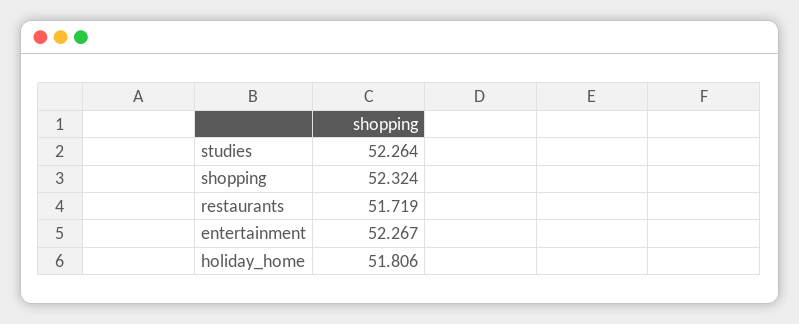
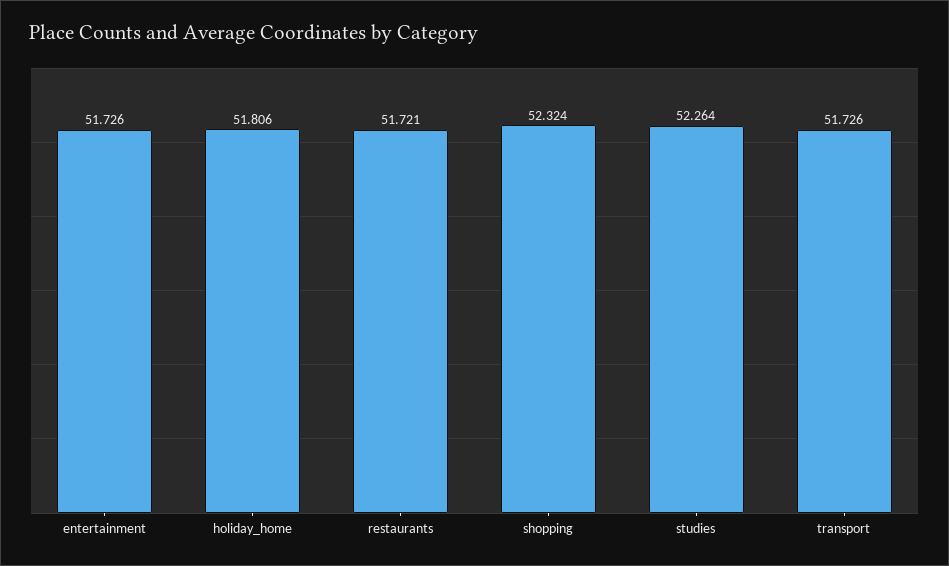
restaurants: 51.719 -> 51.721
entertainment: 52.267 -> 51.726
transport: none -> 51.726

